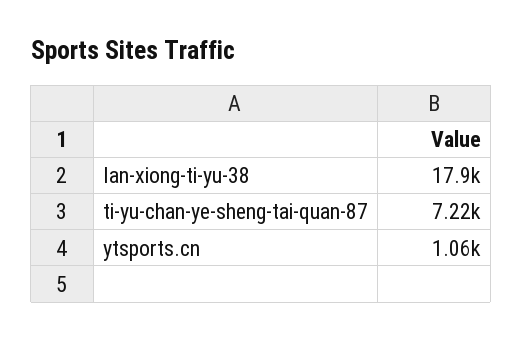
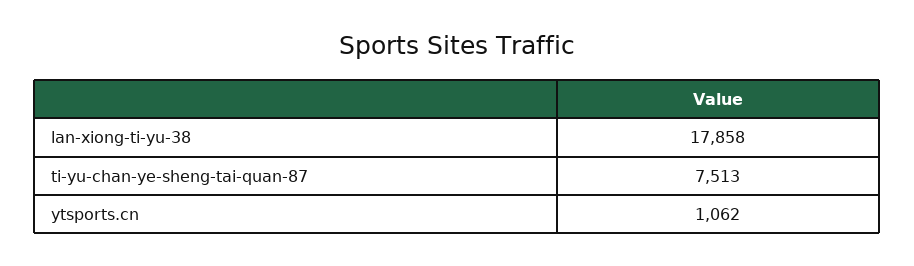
ti-yu-chan-ye-sheng-tai-quan-87: 7220 -> 7513

